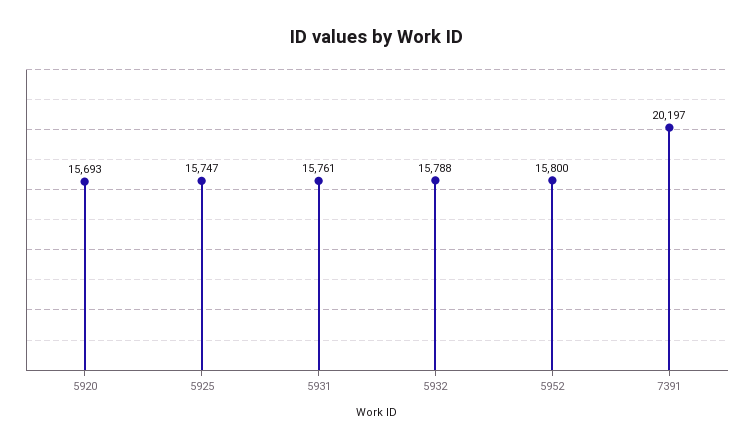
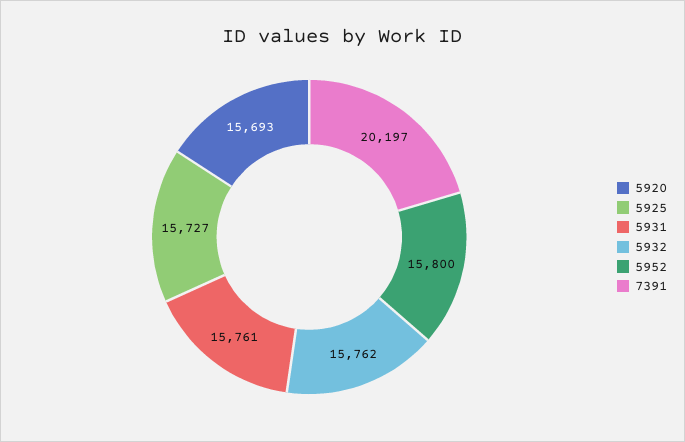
5925: 15747 -> 15727
5932: 15788 -> 15762

